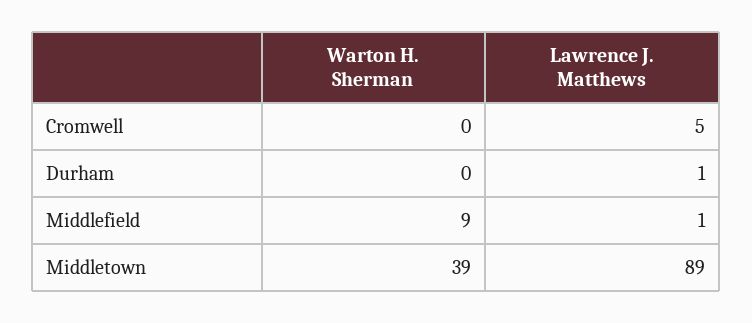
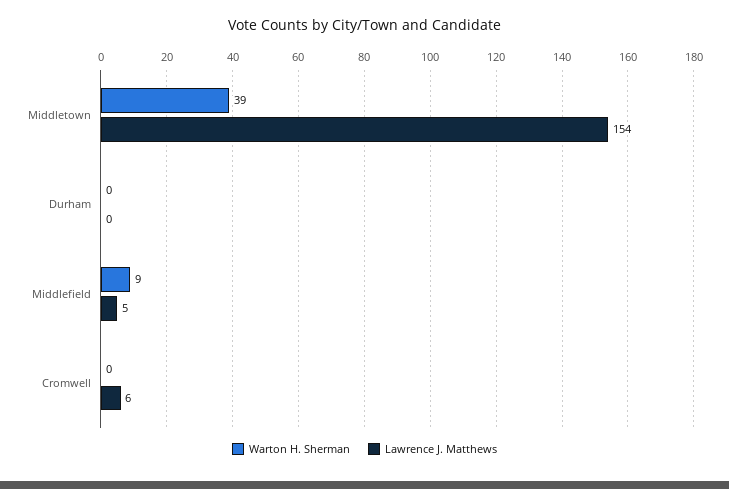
Lawrence J. Matthews, Cromwell: 5 -> 6
Lawrence J. Matthews, Durham: 1 -> 0
Lawrence J. Matthews, Middlefield: 1 -> 5
Lawrence J. Matthews, Middletown: 89 -> 154

